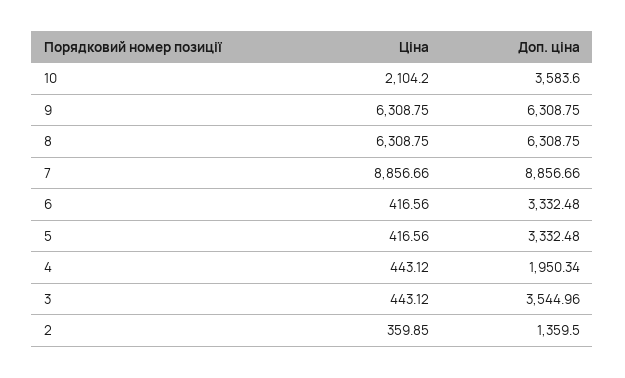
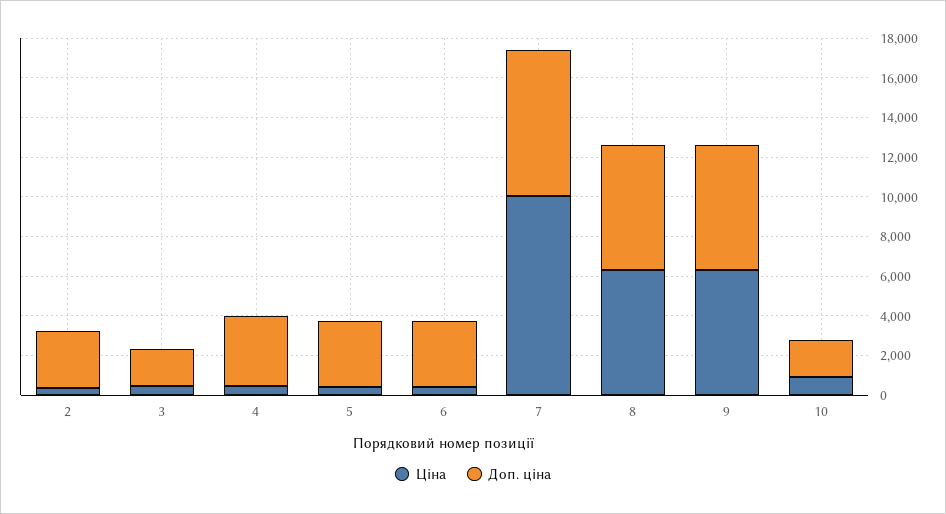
Ціна, 10: 2104.2 -> 1000
Доп. ціна, 10: 3583.6 -> 2000
Ціна, 7: 8856.66 -> 10000
Доп. ціна, 7: 8856.66 -> 7500
Доп. ціна, 4: 1950.34 -> 3500
Доп. ціна, 3: 3544.96 -> 2000
Доп. ціна, 2: 1359.5 -> 3000

